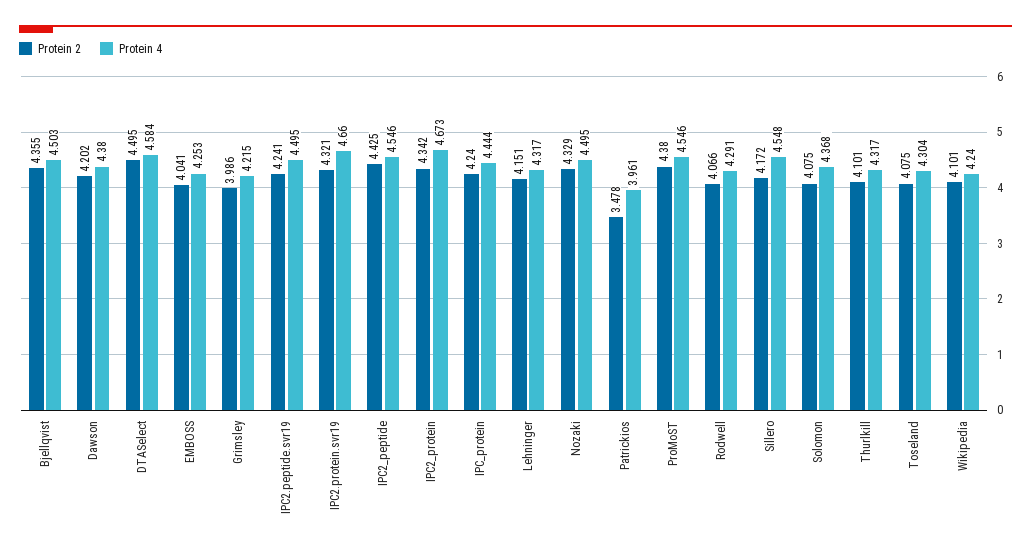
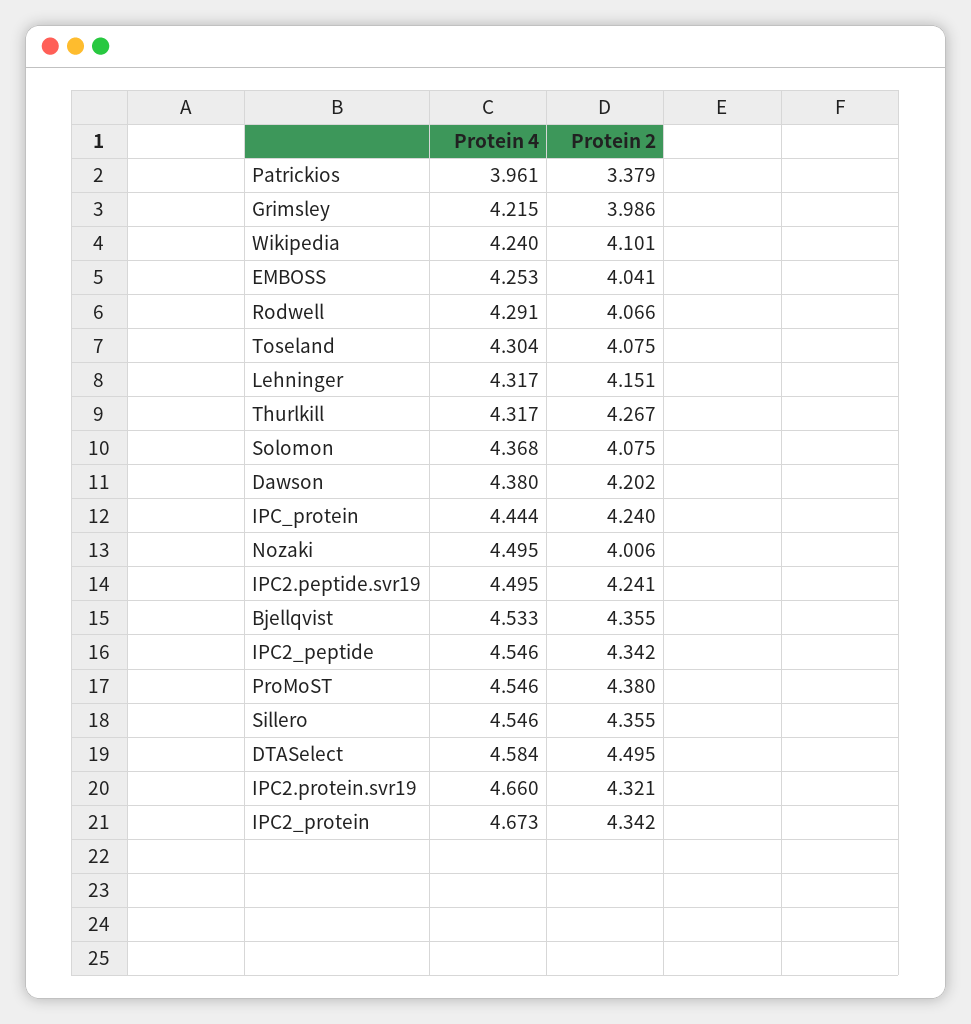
Protein 4, Bjellqvist: 4.503 -> 4.533
Protein 2, IPC2_peptide: 4.425 -> 4.342
Protein 2, Nozaki: 4.329 -> 4.006
Protein 2, Patrickios: 3.478 -> 3.379
Protein 2, Sillero: 4.172 -> 4.355
Protein 4, Sillero: 4.548 -> 4.546
Protein 2, Thurlkill: 4.101 -> 4.267

